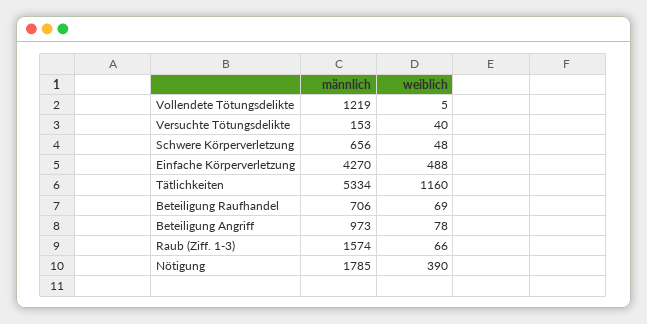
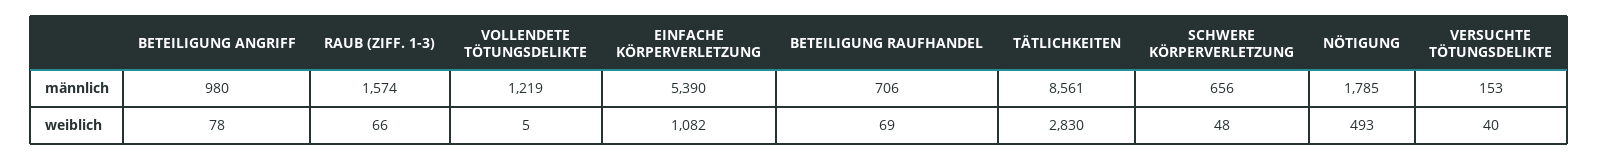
männlich, Einfache Körperverletzung: 4270 -> 5390
weiblich, Einfache Körperverletzung: 488 -> 1082
männlich, Tätlichkeiten: 5334 -> 8561
weiblich, Tätlichkeiten: 1160 -> 2830
männlich, Beteiligung Angriff: 973 -> 980
weiblich, Nötigung: 390 -> 493

